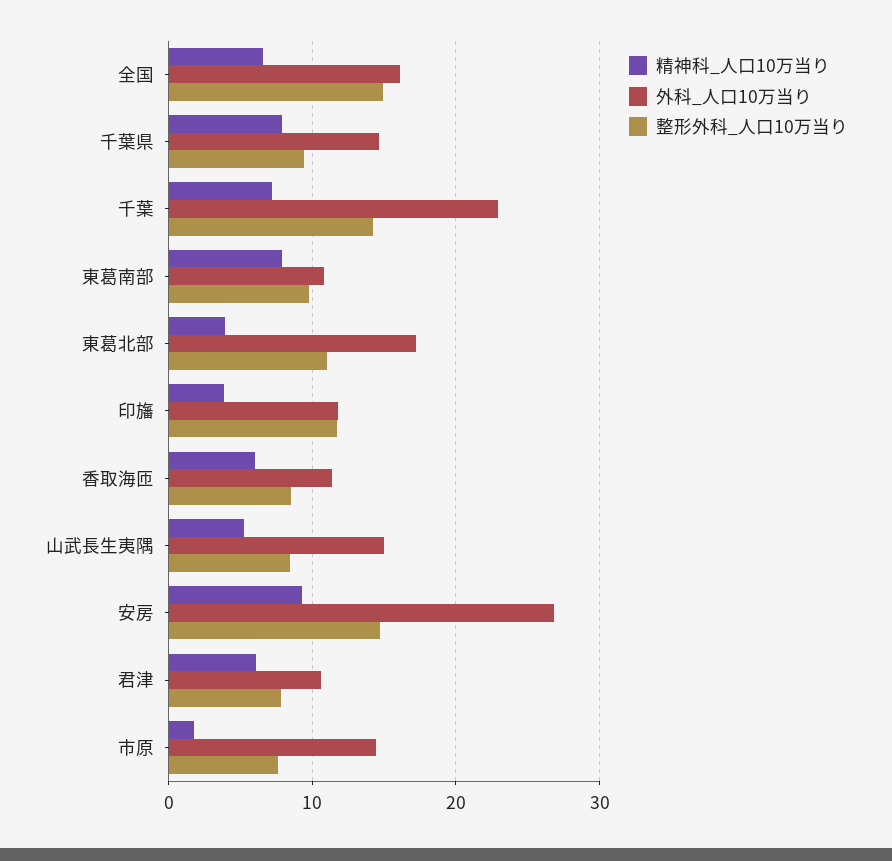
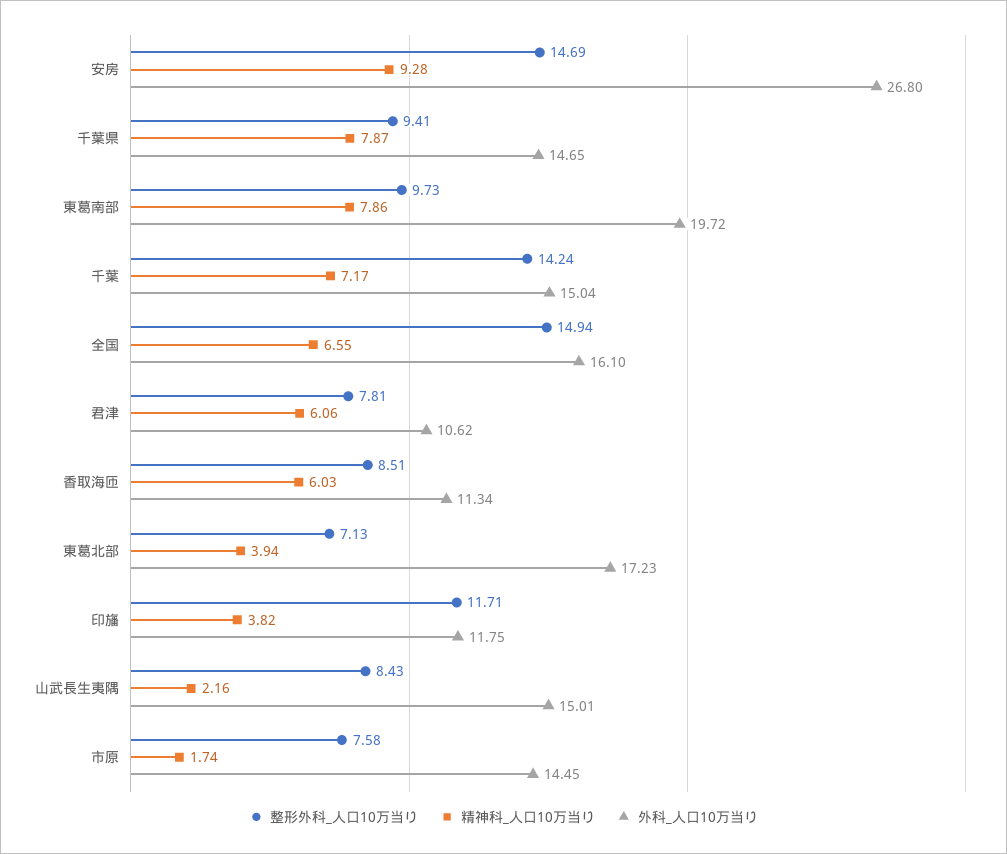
外科_人口10万当り, 千葉: 23 -> 15.04
外科_人口10万当り, 東葛南部: 11 -> 19.72
整形外科_人口10万当り, 東葛北部: 11 -> 7.13
精神科_人口10万当り, 山武長生夷隅: 5 -> 2.16

